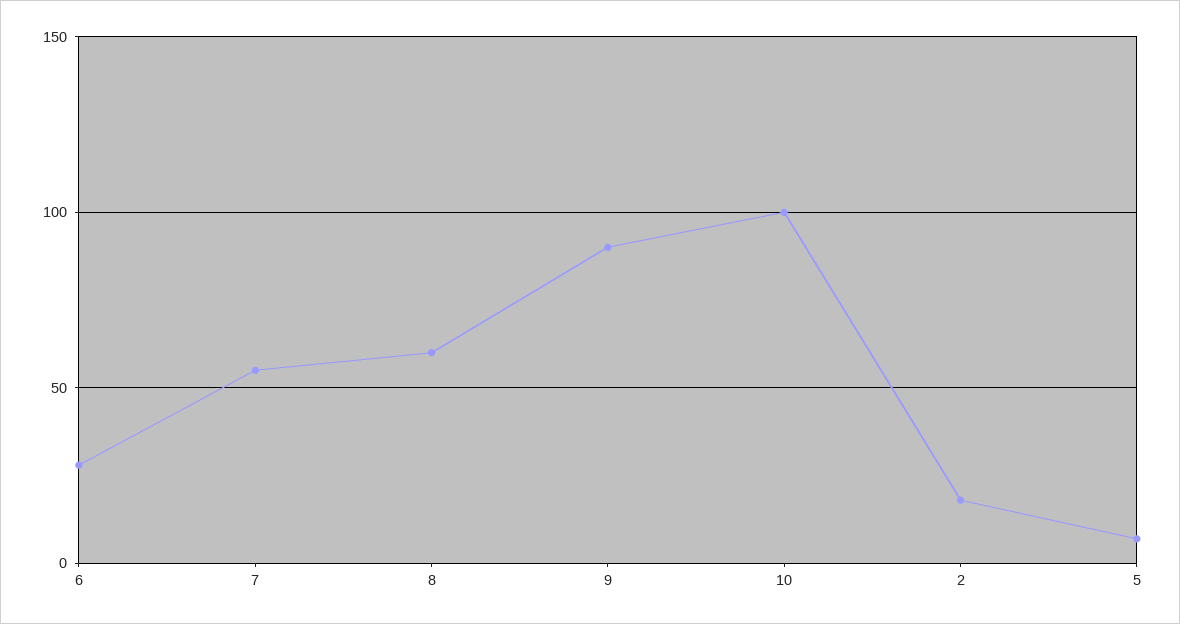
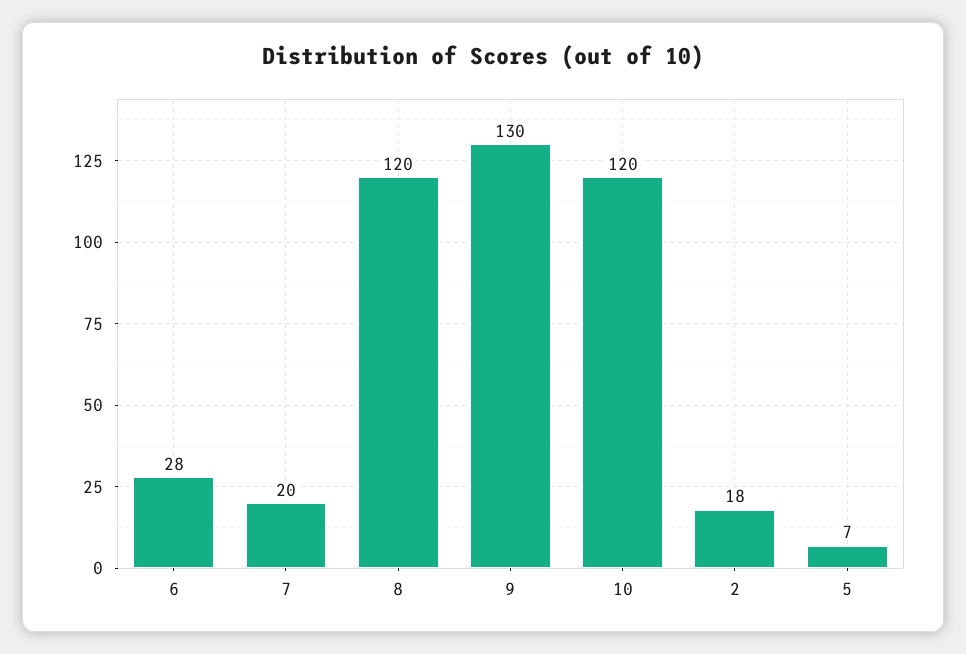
7: 55 -> 20
8: 60 -> 120
9: 90 -> 130
10: 100 -> 120

